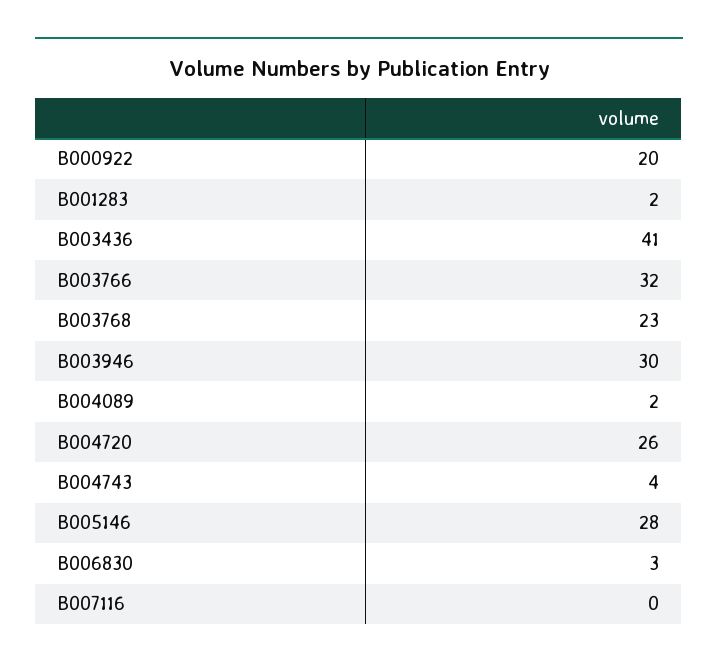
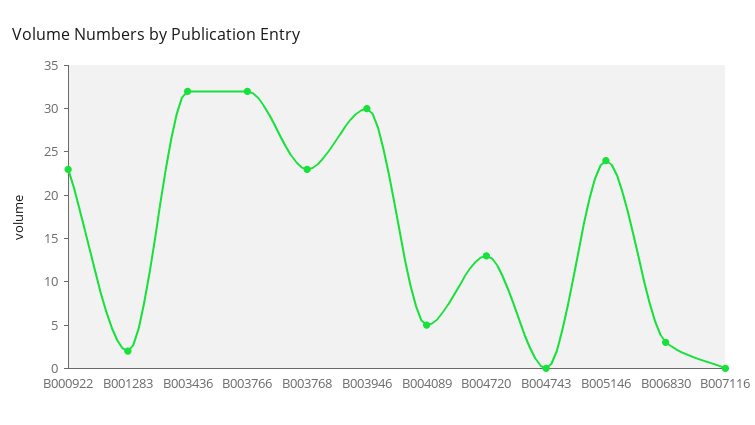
B000922: 20 -> 23
B003436: 41 -> 32
B004089: 2 -> 5
B004720: 26 -> 13
B004743: 4 -> 0
B005146: 28 -> 24

